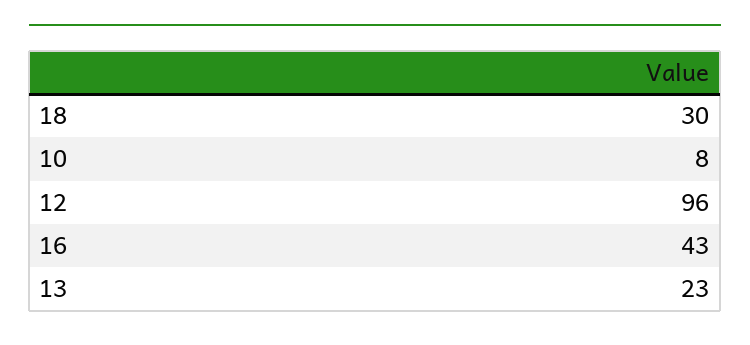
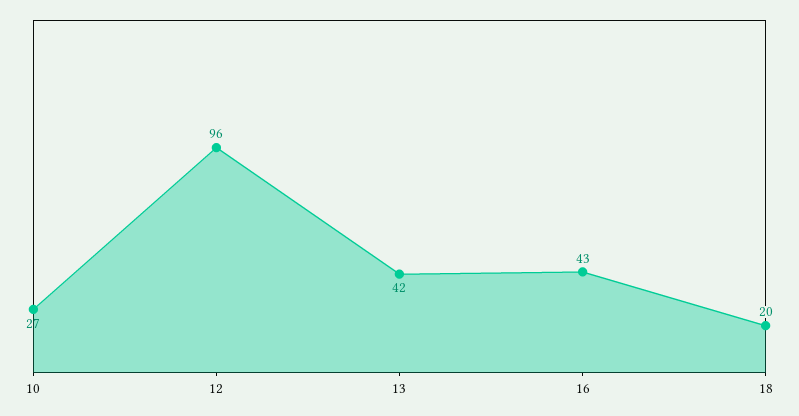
18: 30 -> 20
10: 8 -> 27
13: 23 -> 42

